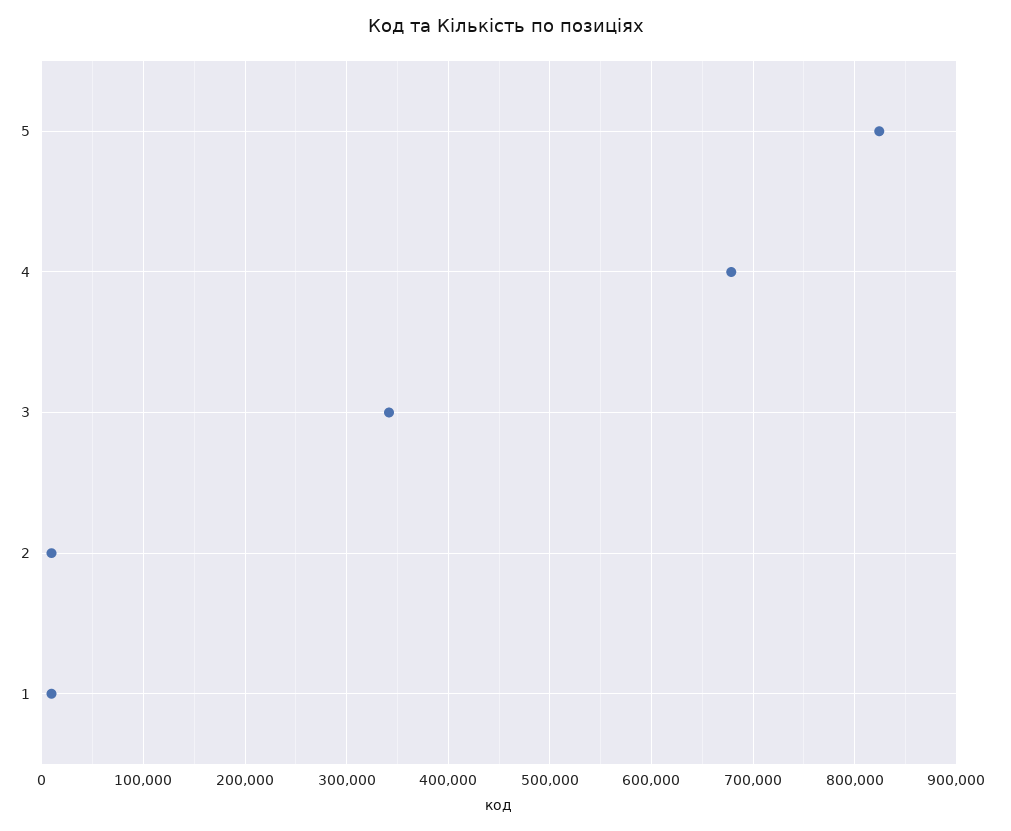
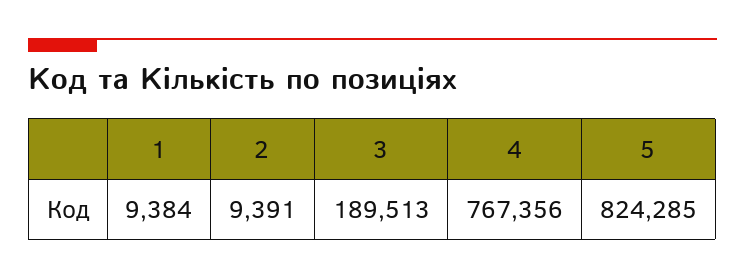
4: 680000 -> 767356
3: 340000 -> 189513

